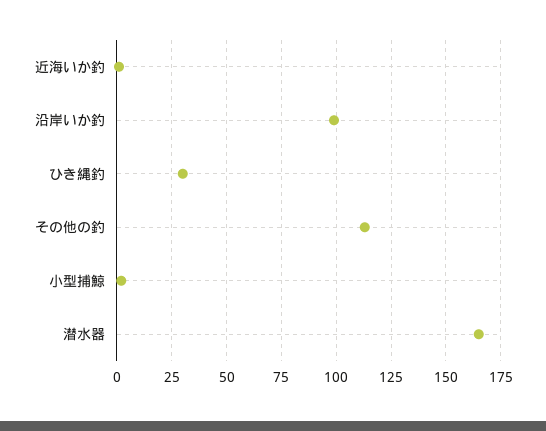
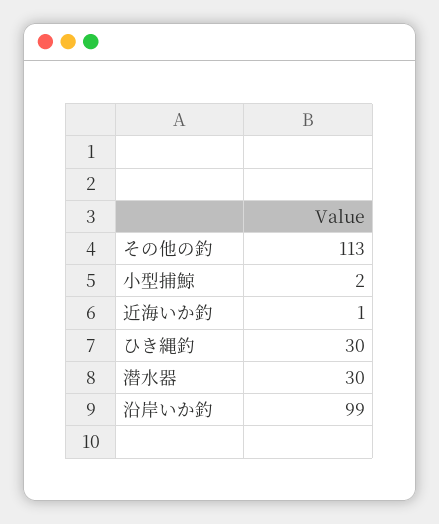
潜水器: 165 -> 30

